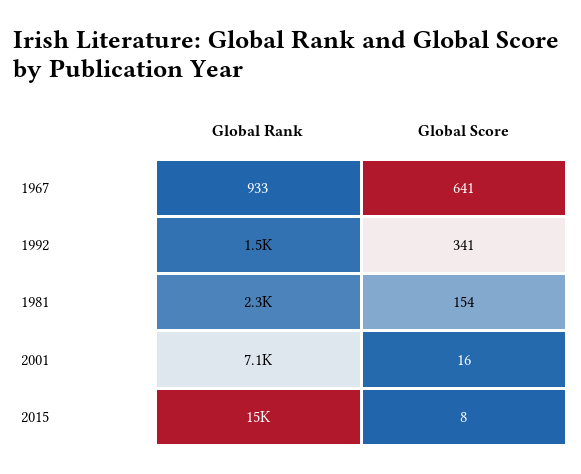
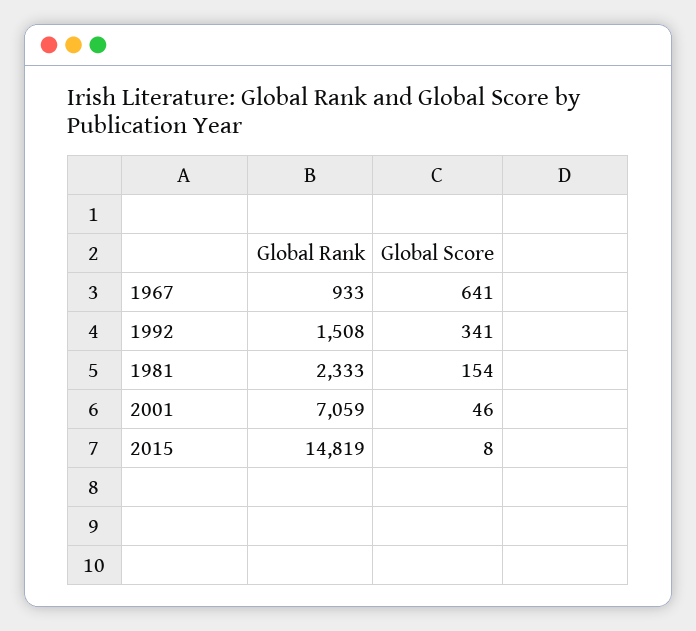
Global Score, 2001: 16 -> 46

